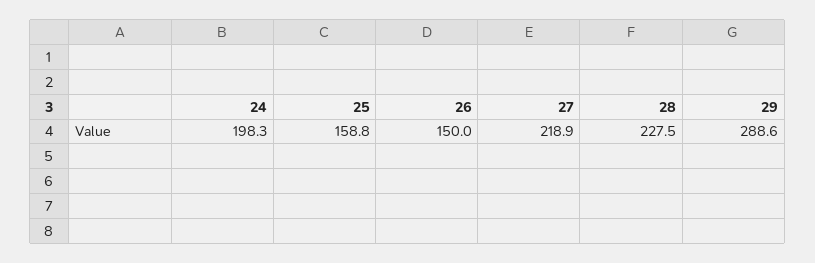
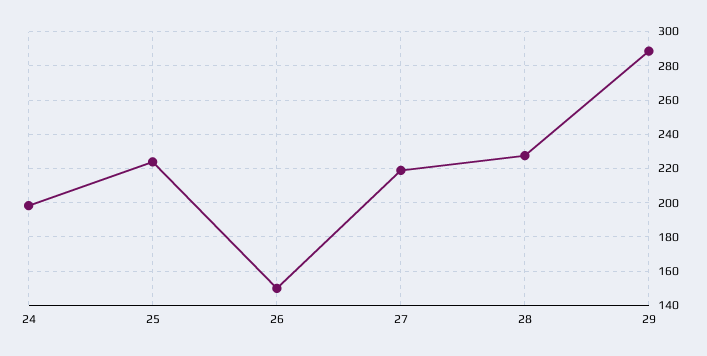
25: 158.8 -> 225

